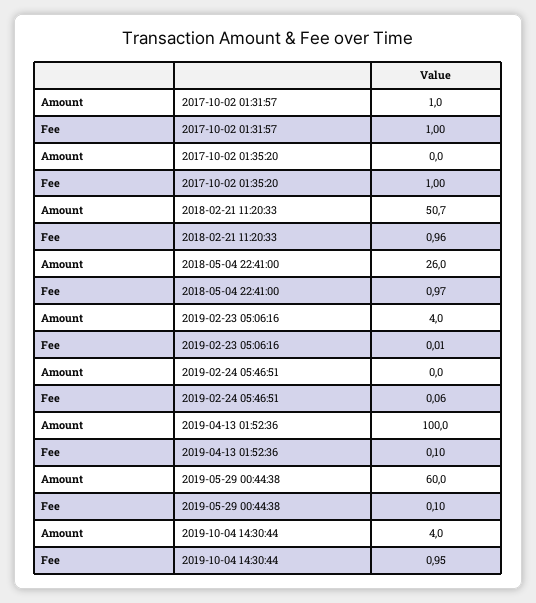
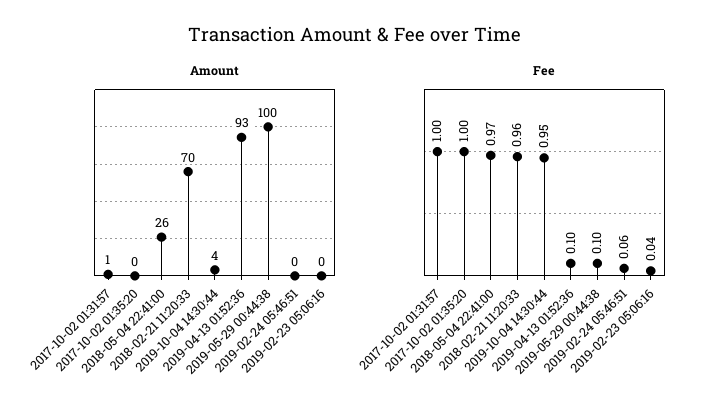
Amount, 2018-02-21 11:20:33: 50.7 -> 70
Amount, 2019-02-23 05:06:16: 4 -> 0
Fee, 2019-02-23 05:06:16: 0.01 -> 0.04
Amount, 2019-04-13 01:52:36: 100 -> 93
Amount, 2019-05-29 00:44:38: 60 -> 100

